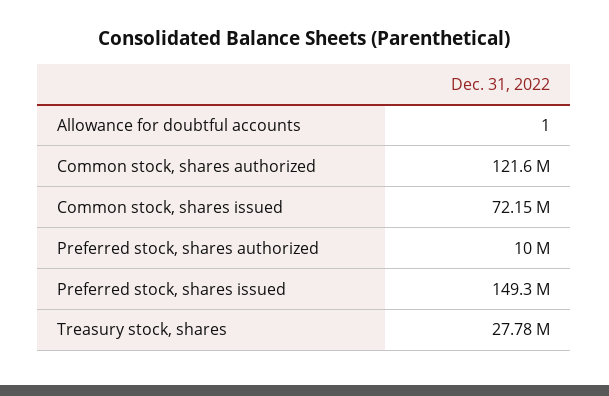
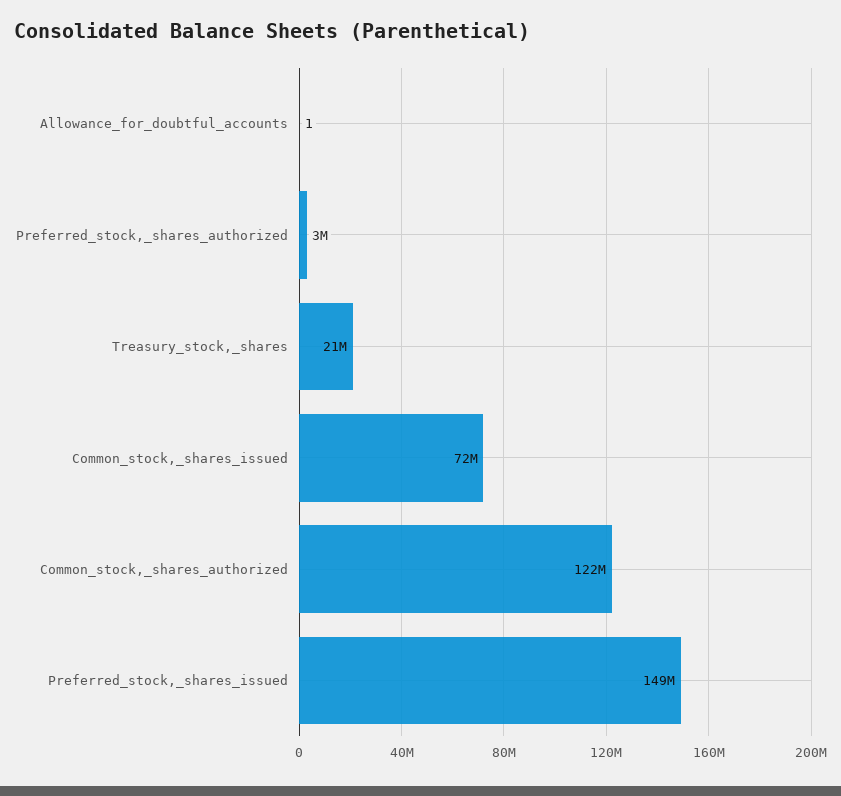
Preferred stock, shares authorized: 10000000 -> 3000000
Treasury stock, shares: 27780000 -> 21000000

